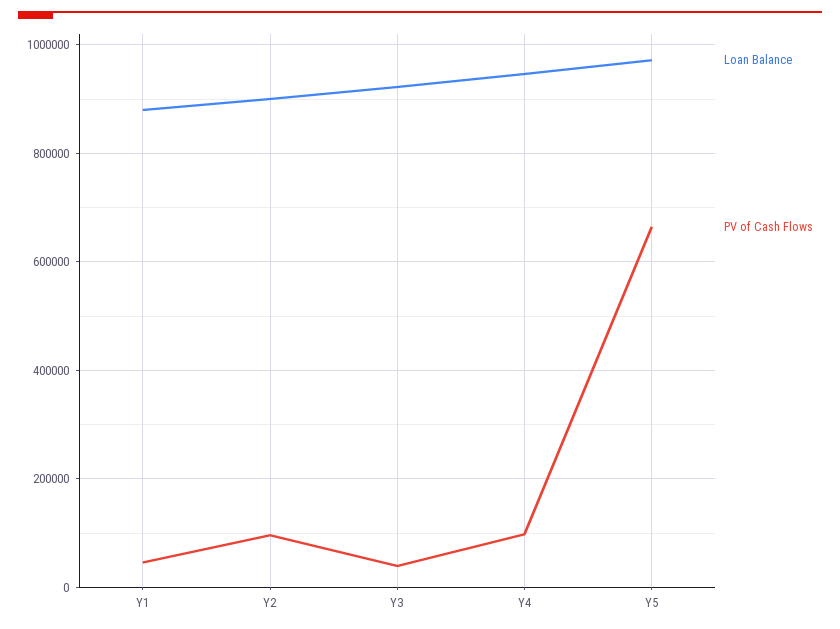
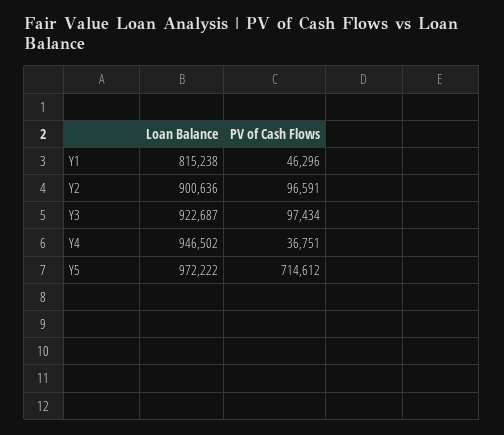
Loan Balance, Y1: 880000 -> 815238
PV of Cash Flows, Y3: 40000 -> 97434
PV of Cash Flows, Y4: 100000 -> 36751
PV of Cash Flows, Y5: 660000 -> 714612

